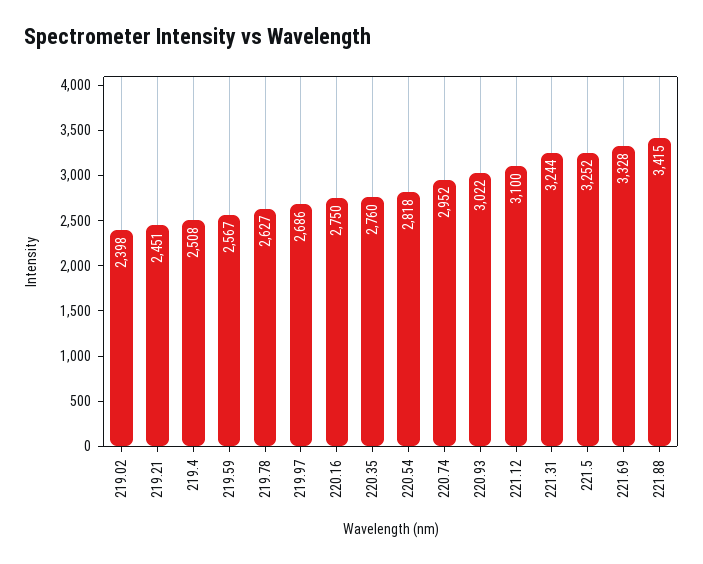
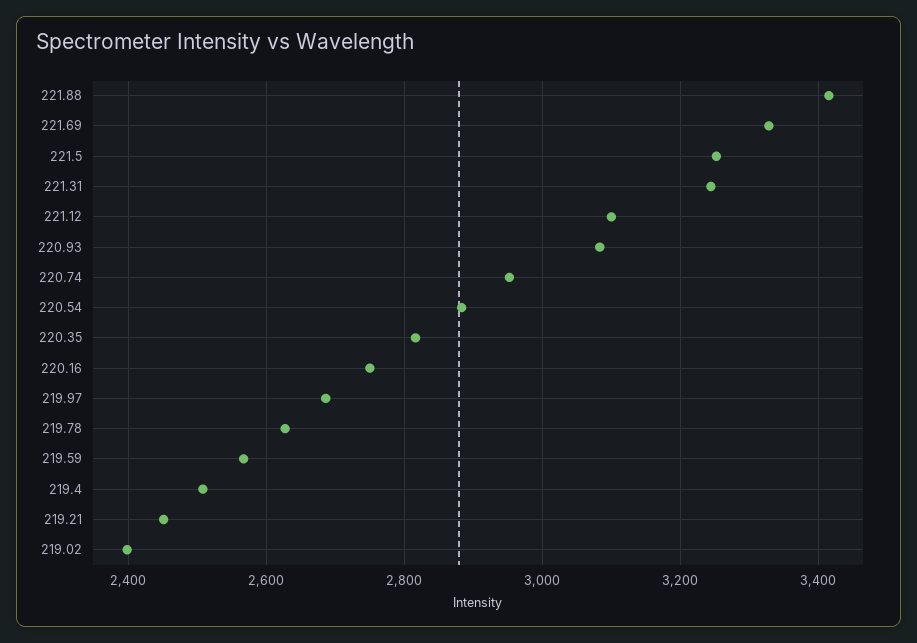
220.35: 2760 -> 2820
220.54: 2818 -> 2880
220.93: 3022 -> 3080

